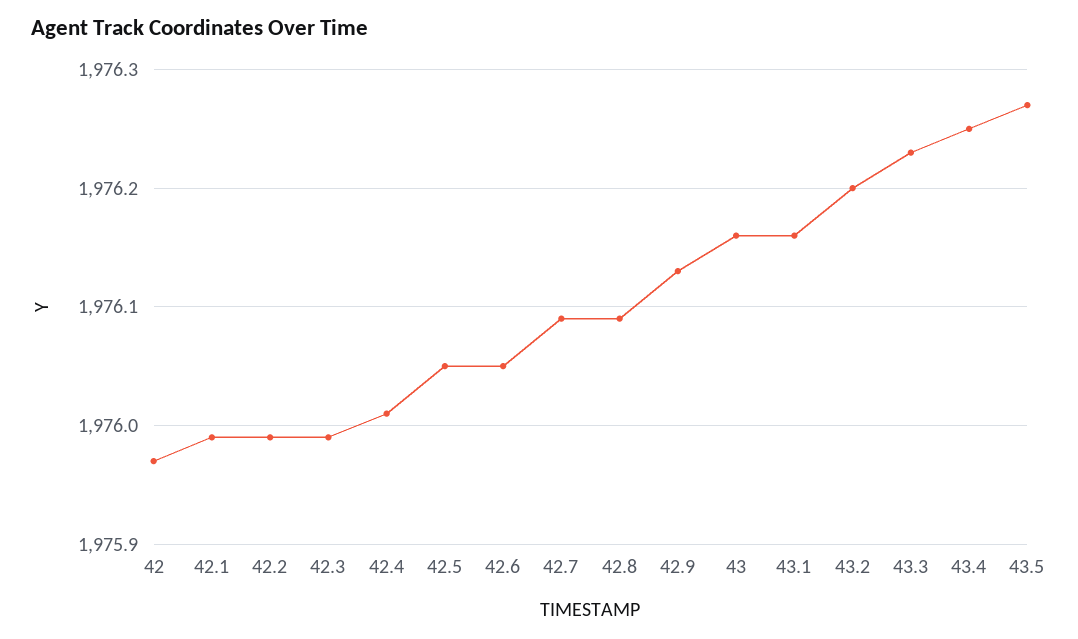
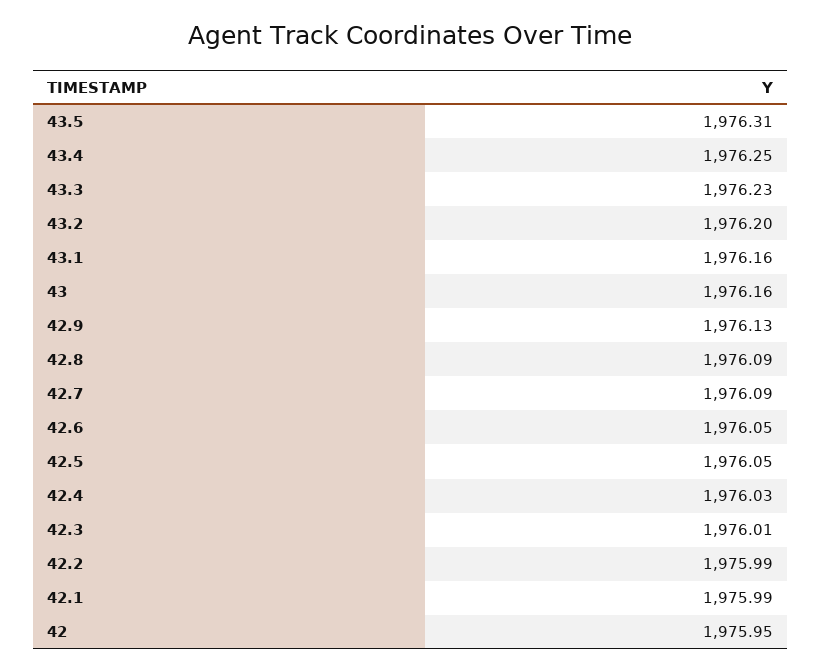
42: 1975.97 -> 1975.95
42.3: 1975.99 -> 1976.01
42.4: 1976.01 -> 1976.03
43.5: 1976.27 -> 1976.31

